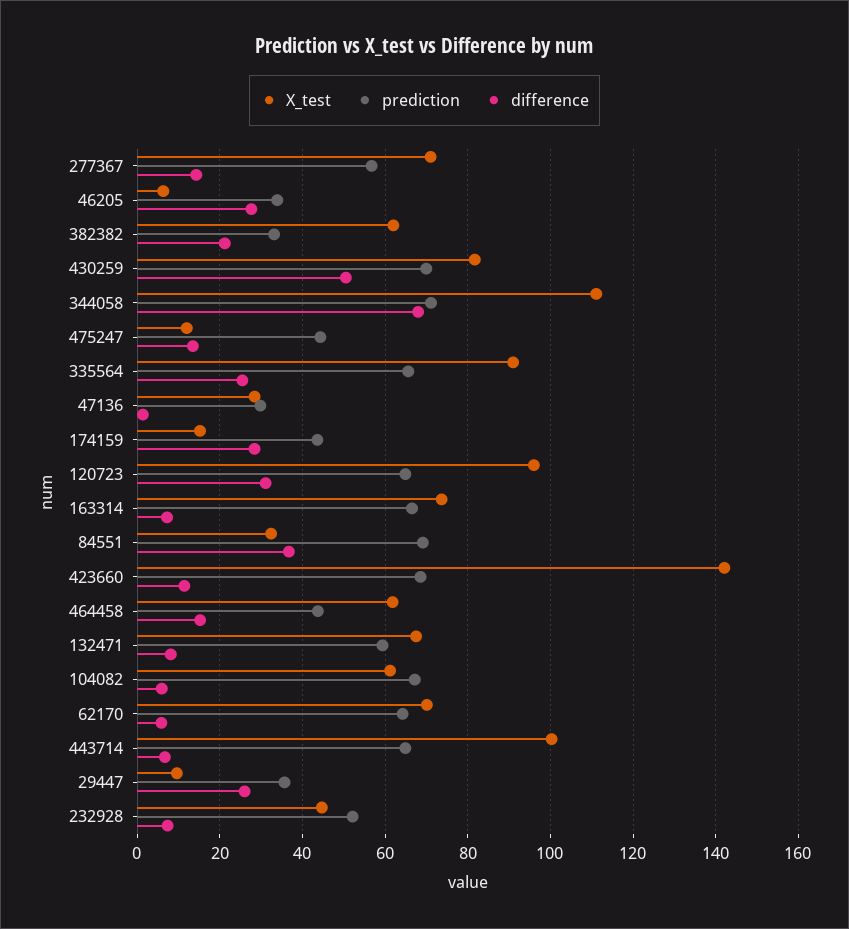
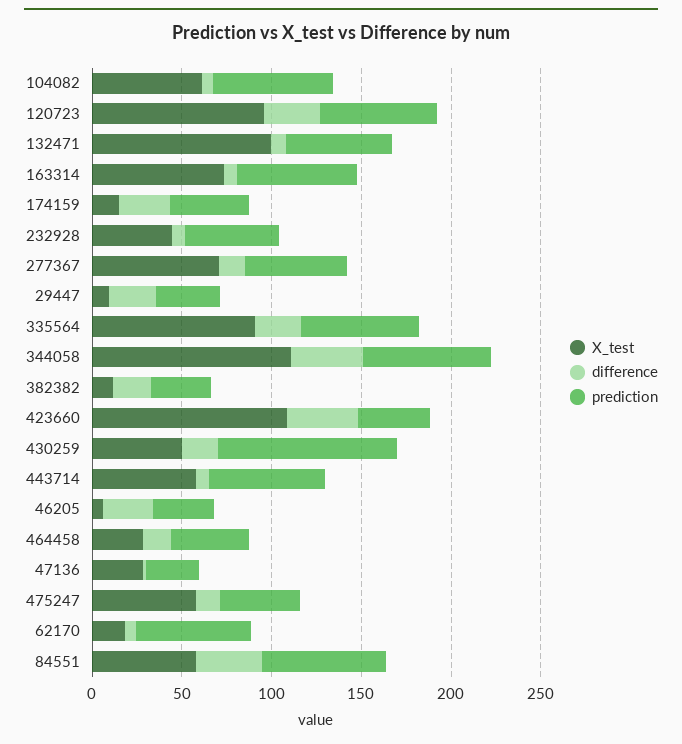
X_test, 382382: 62 -> 10
X_test, 430259: 82 -> 50
prediction, 430259: 70 -> 100
difference, 430259: 50 -> 20
difference, 344058: 68 -> 40
X_test, 475247: 12 -> 60
X_test, 84551: 32 -> 60
X_test, 423660: 142 -> 110
prediction, 423660: 68 -> 40
difference, 423660: 12 -> 40
X_test, 464458: 62 -> 30
X_test, 132471: 68 -> 100
X_test, 62170: 70 -> 20
X_test, 443714: 100 -> 60

